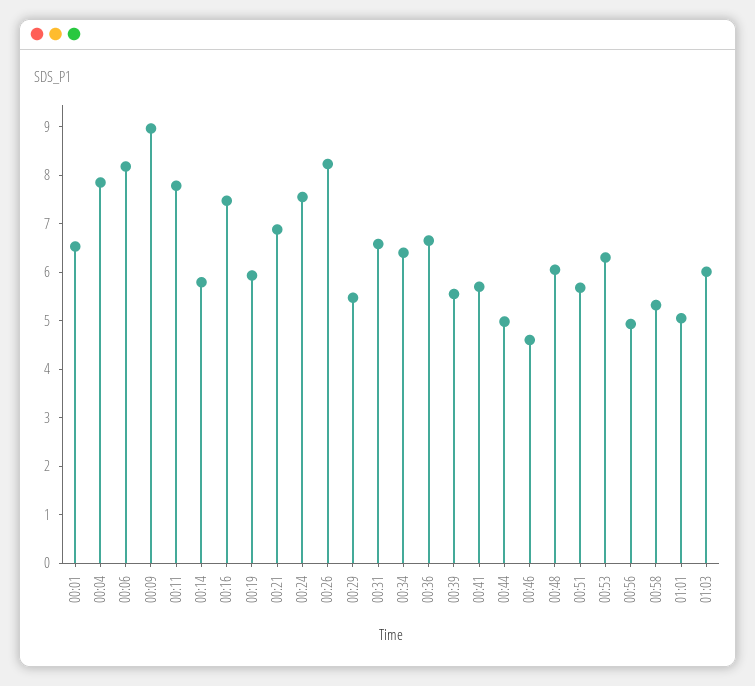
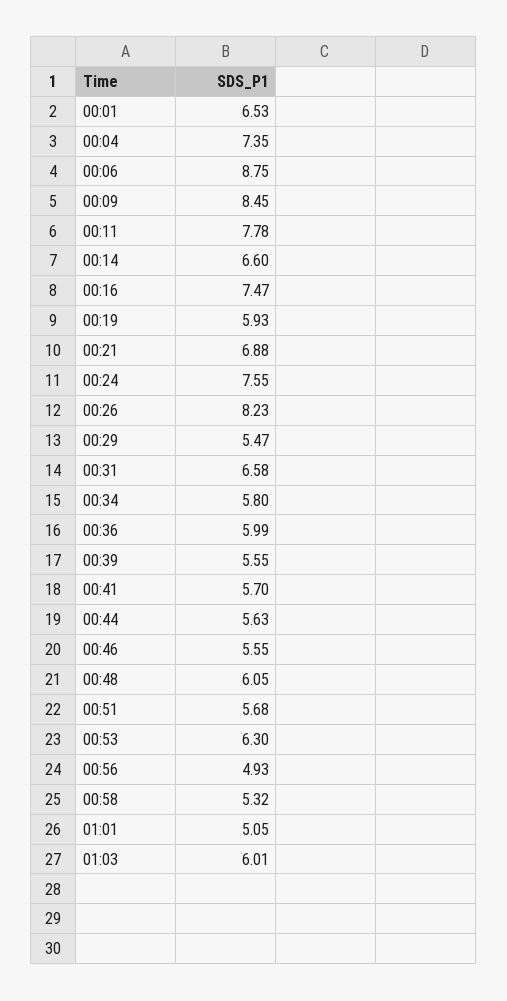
00:04: 7.8 -> 7.35
00:06: 8.2 -> 8.75
00:09: 9 -> 8.45
00:14: 5.8 -> 6.6
00:34: 6.4 -> 5.8
00:36: 6.6 -> 5.99
00:44: 5 -> 5.63
00:46: 4.6 -> 5.55

